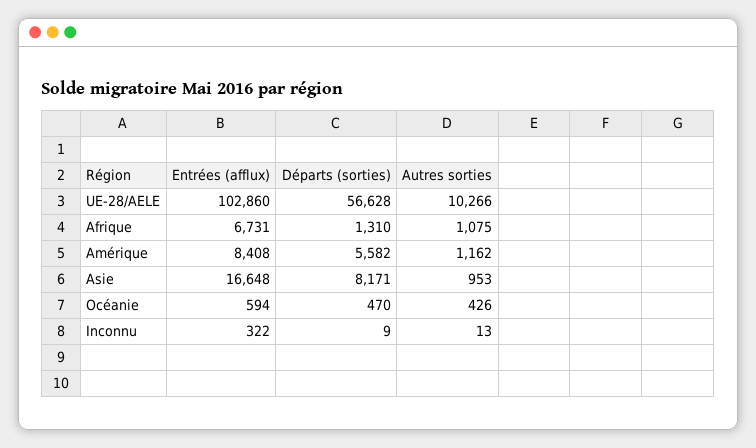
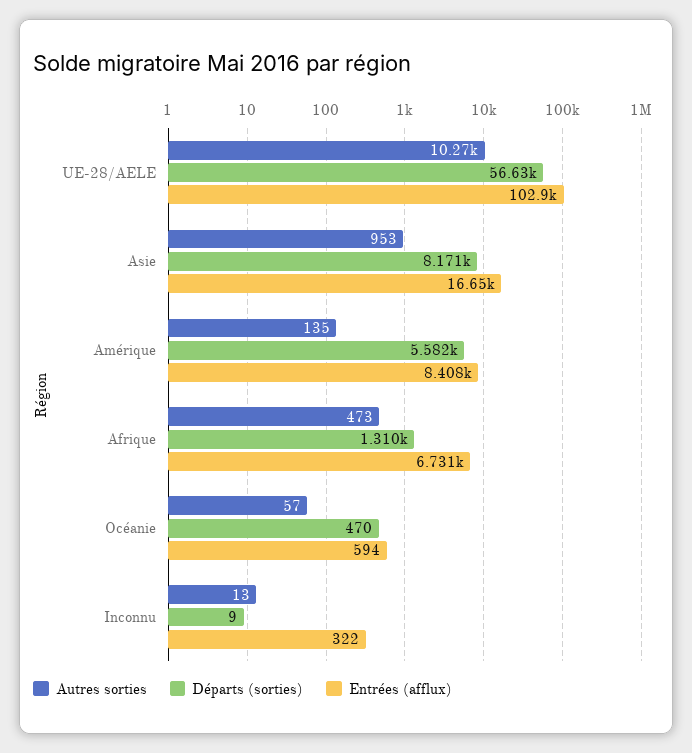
Autres sorties, Afrique: 1075 -> 473
Autres sorties, Amérique: 1162 -> 135
Autres sorties, Océanie: 426 -> 57

